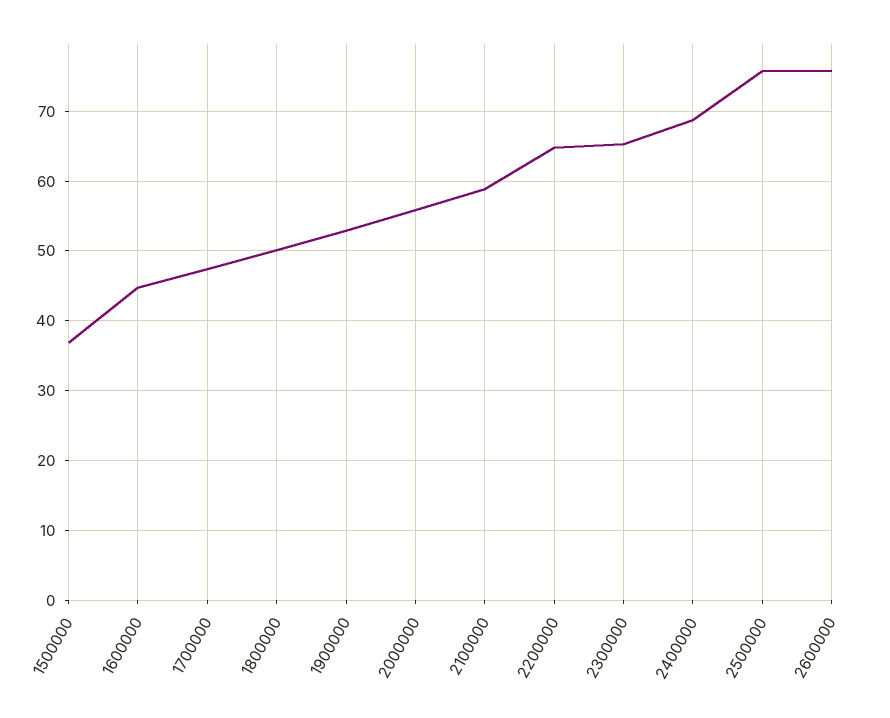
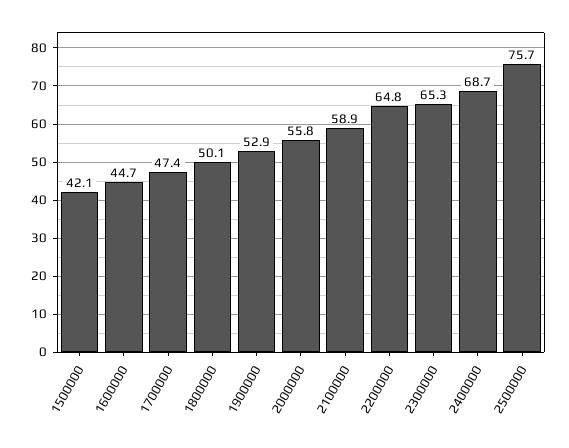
1500000: 37 -> 42.1
2600000: 76 -> none

